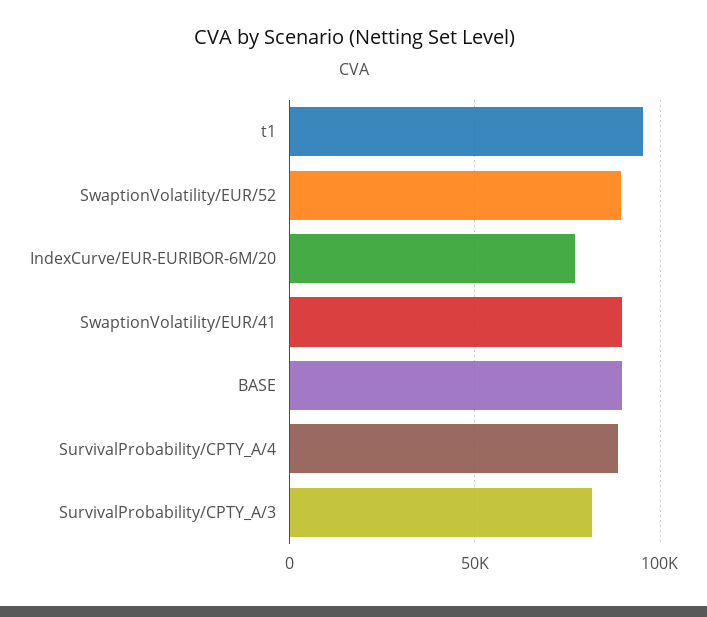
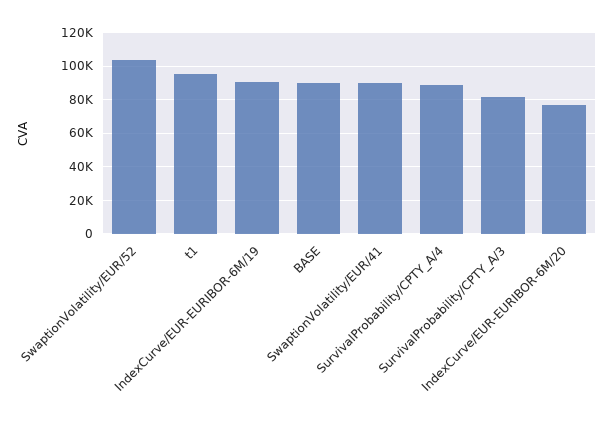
SwaptionVolatility/EUR/52: 90000 -> 105000
IndexCurve/EUR-EURIBOR-6M/19: none -> 90000

